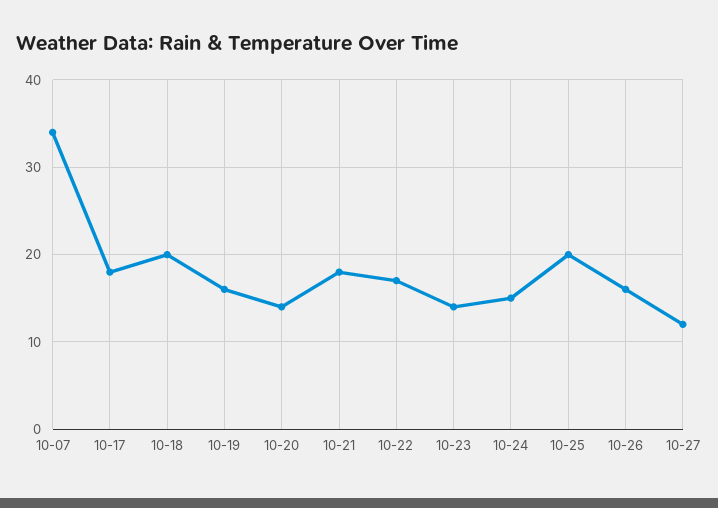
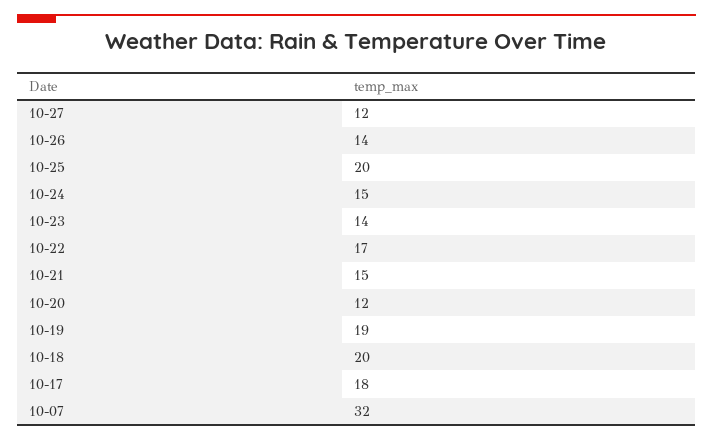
10-07: 34 -> 32
10-19: 16 -> 19
10-20: 14 -> 12
10-21: 18 -> 15
10-26: 16 -> 14

